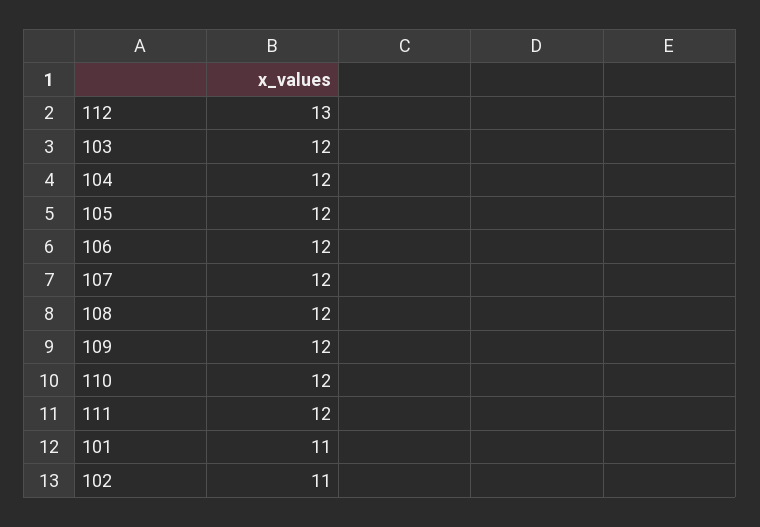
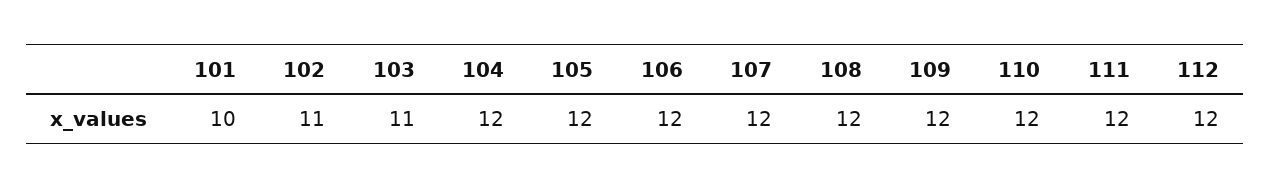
112: 13 -> 12
103: 12 -> 11
101: 11 -> 10

